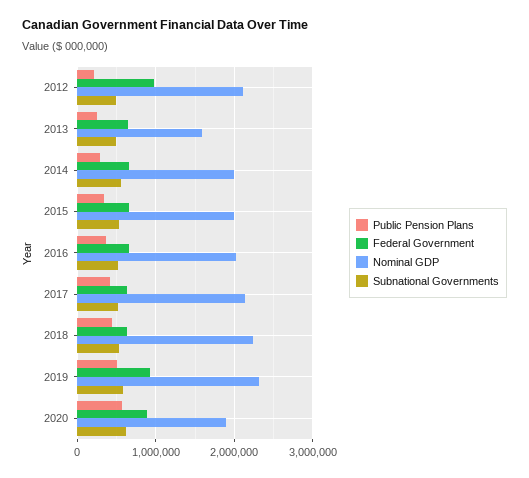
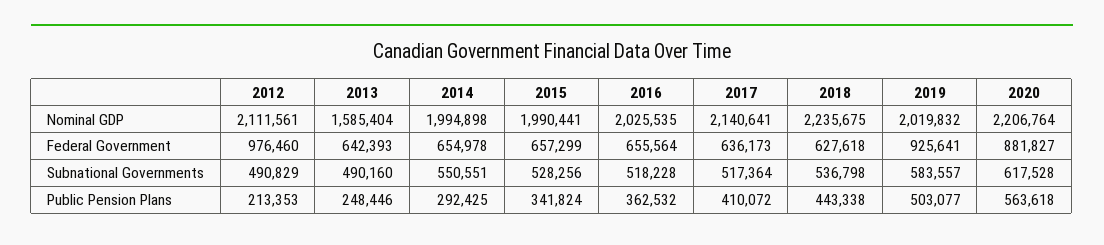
Nominal GDP, 2019: 2300000 -> 2019832
Nominal GDP, 2020: 1900000 -> 2206764

